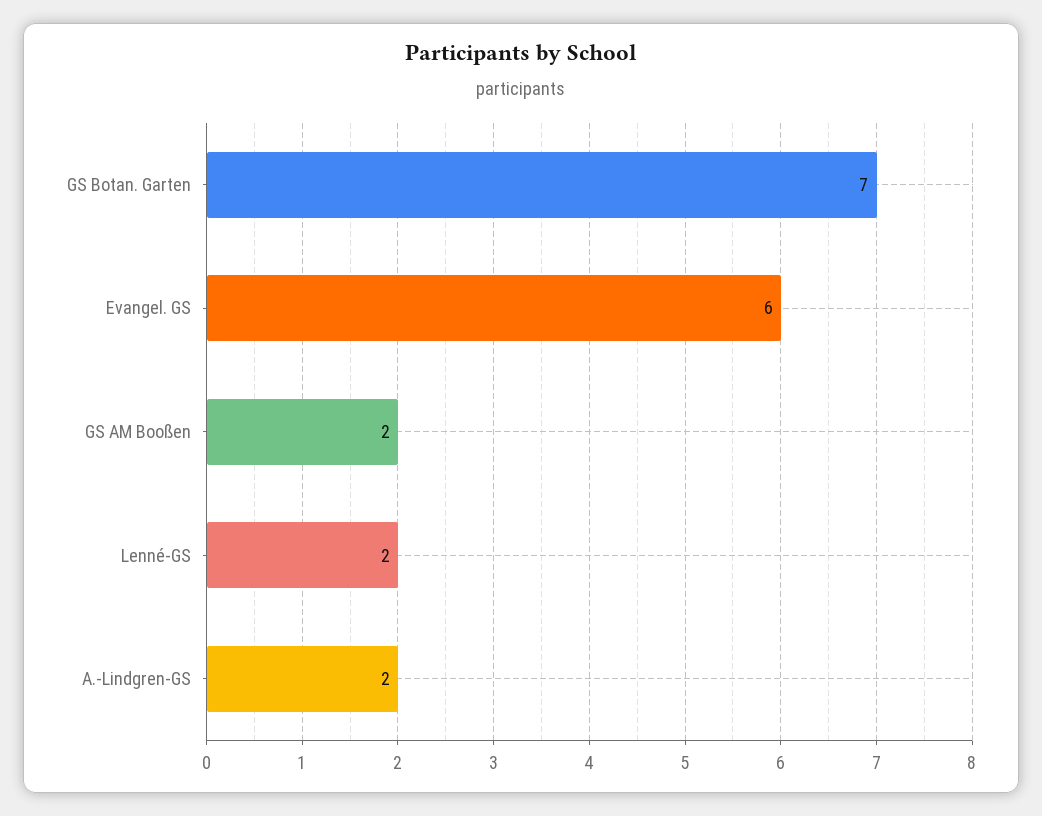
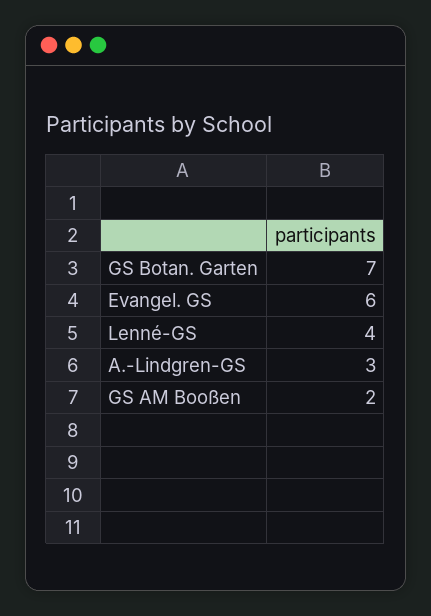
Lenné-GS: 2 -> 4
A.-Lindgren-GS: 2 -> 3

